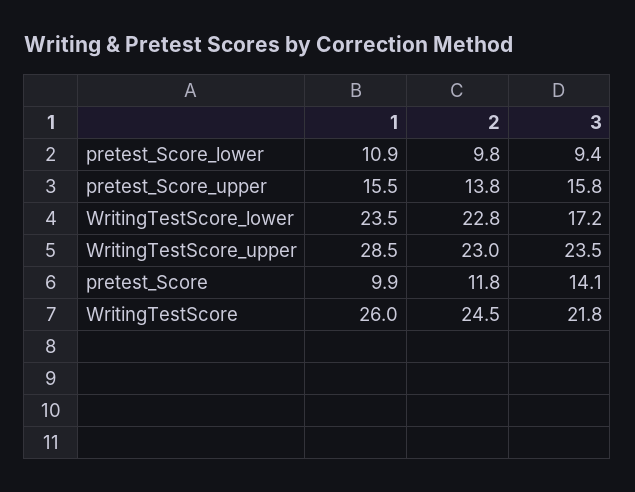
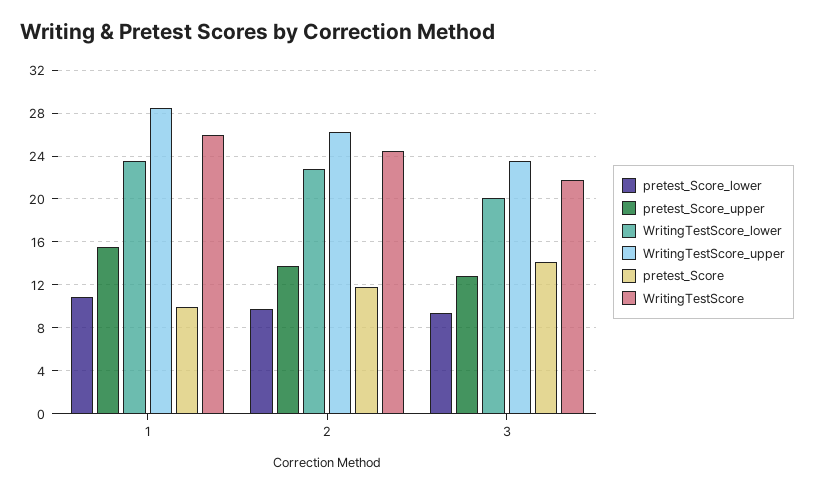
pretest_Score_upper, 3: 15.8 -> 13
WritingTestScore_lower, 3: 17.2 -> 20
WritingTestScore_upper, 2: 23 -> 26

